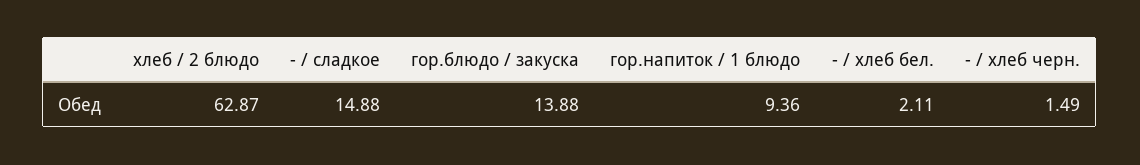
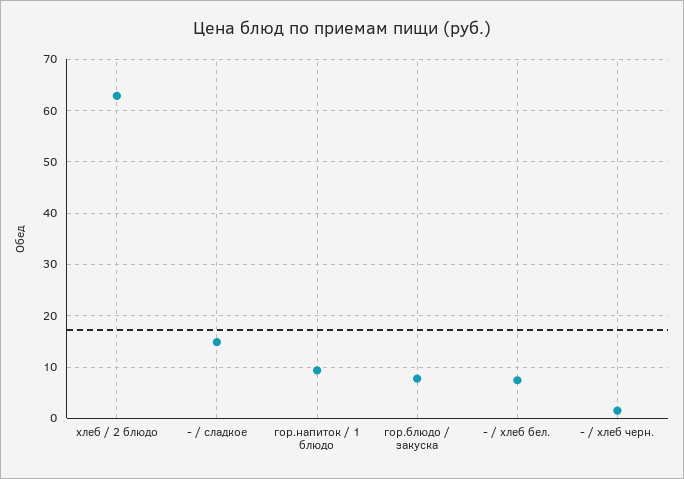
гор.блюдо / закуска: 13.88 -> 8
- / хлеб бел.: 2.11 -> 8

